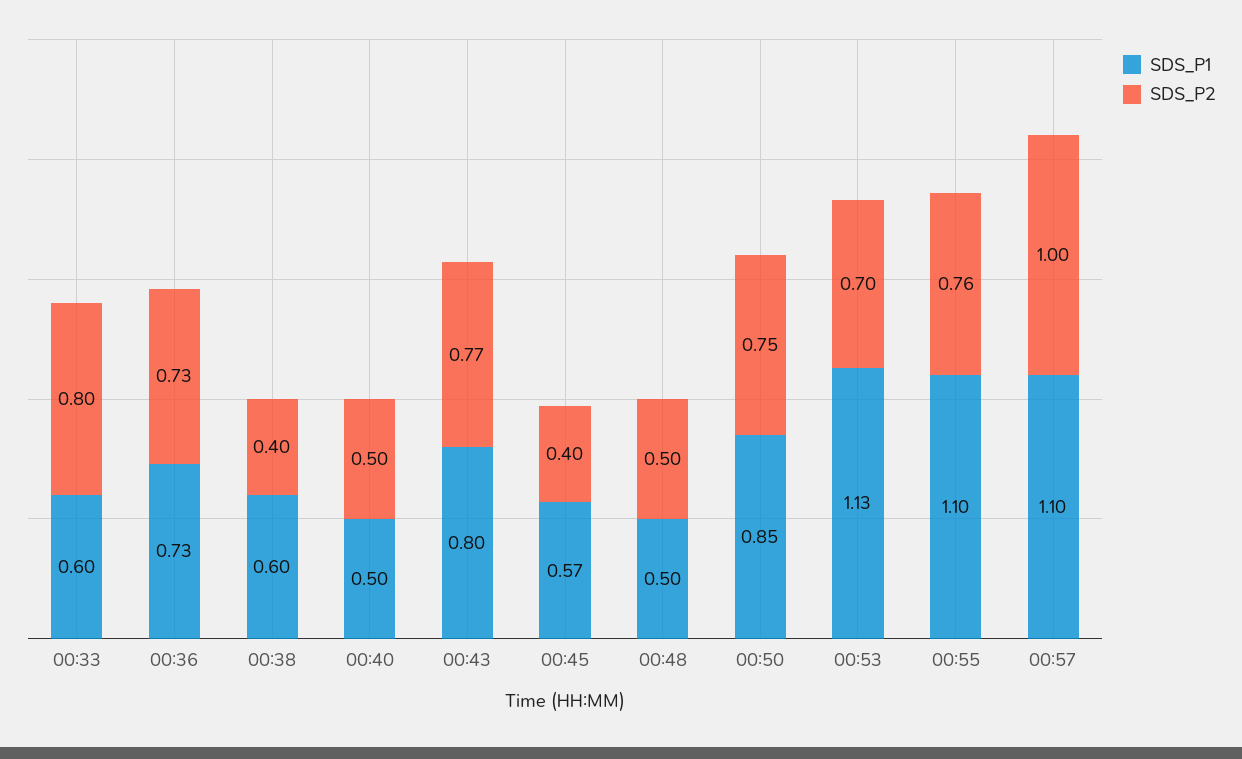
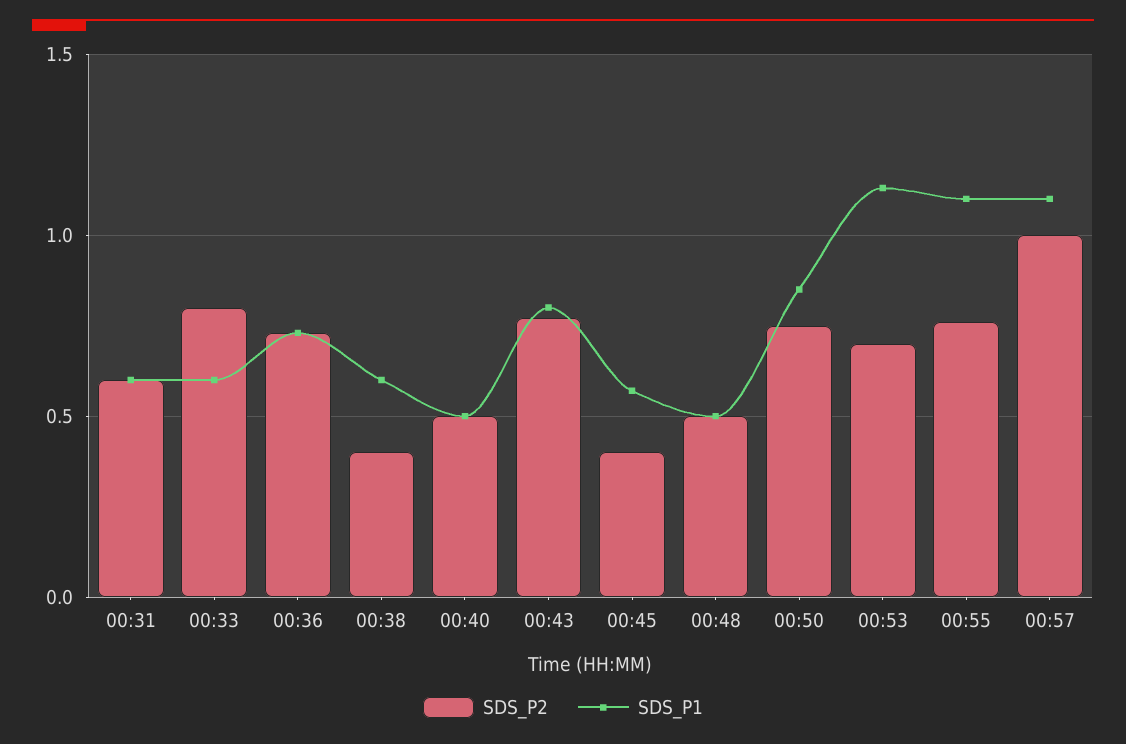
SDS_P2, 00:31: none -> 0.6
SDS_P1, 00:31: none -> 0.6

